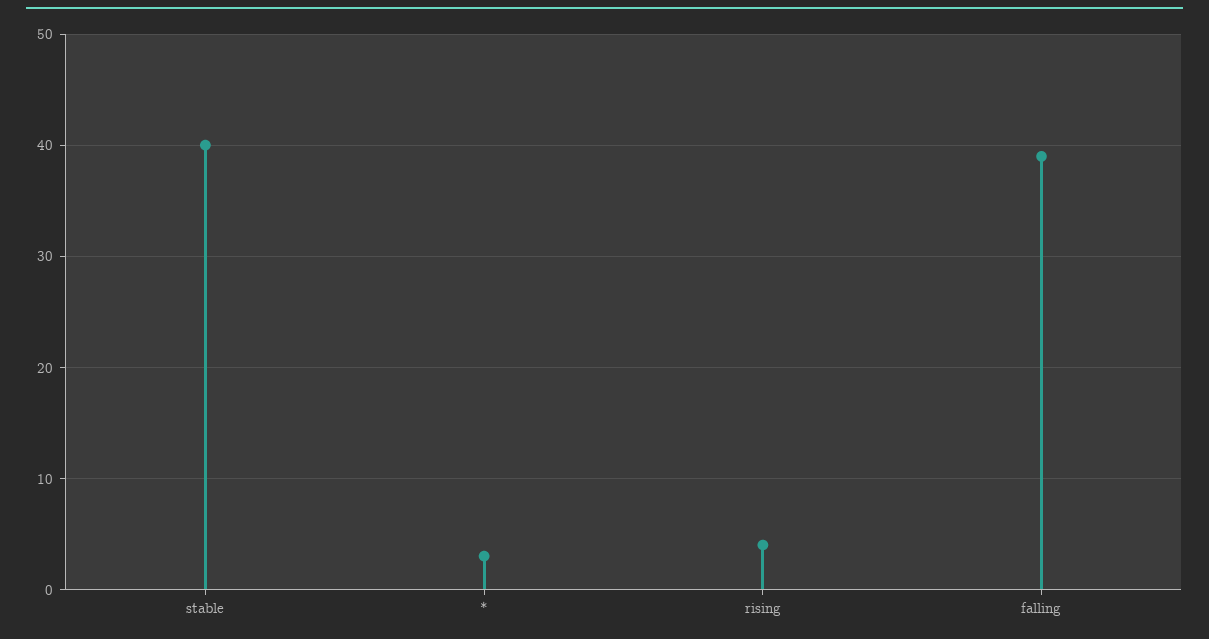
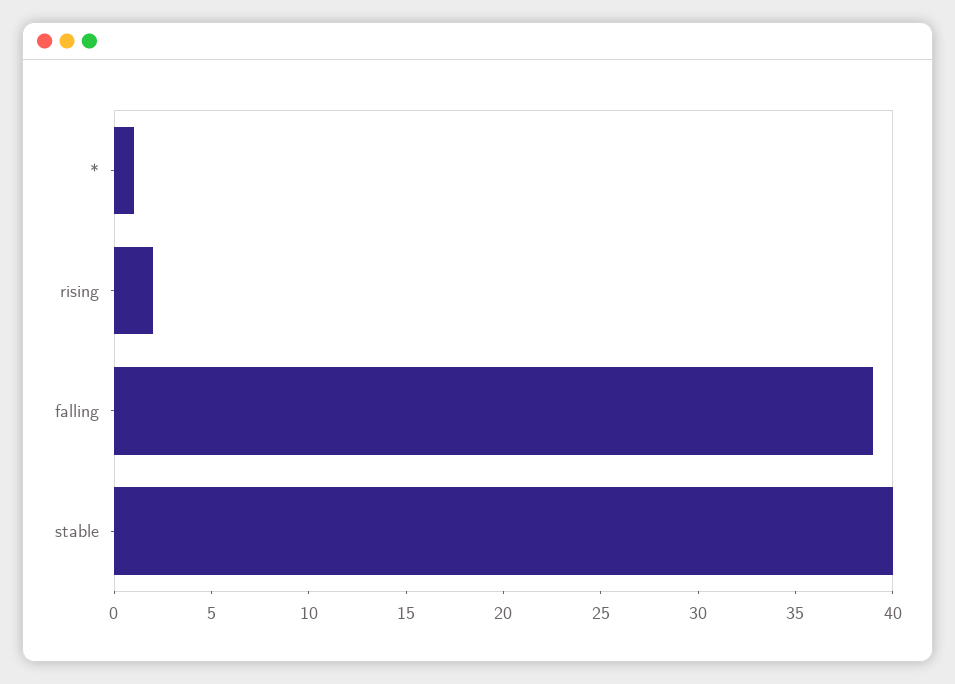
*: 3 -> 1
rising: 4 -> 2

